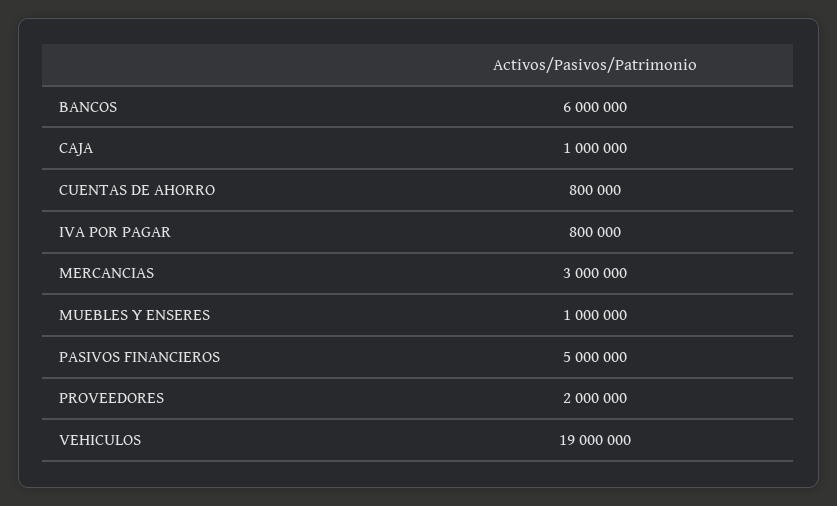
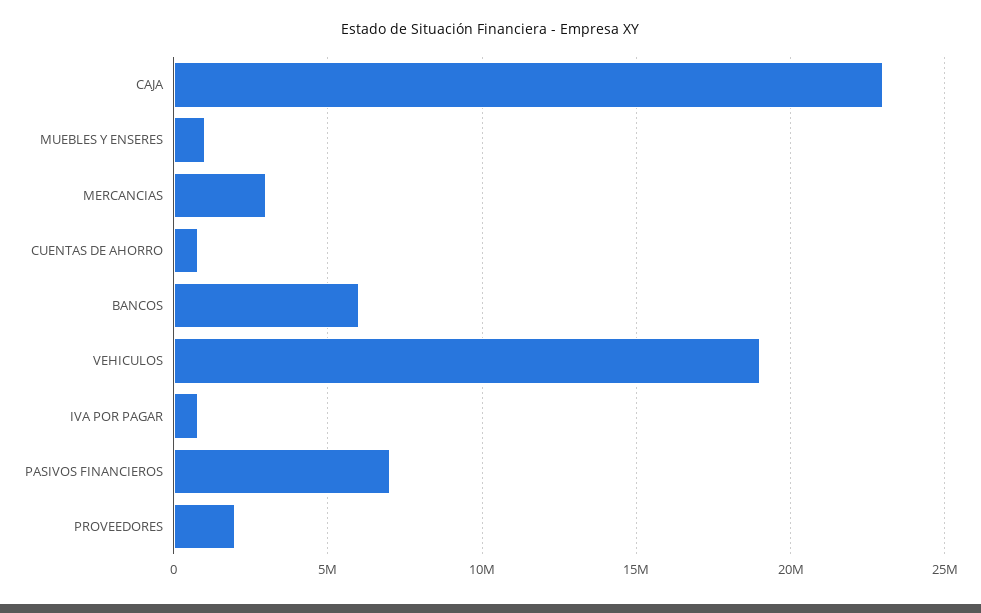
CAJA: 1000000 -> 23000000
PASIVOS FINANCIEROS: 5000000 -> 7000000

